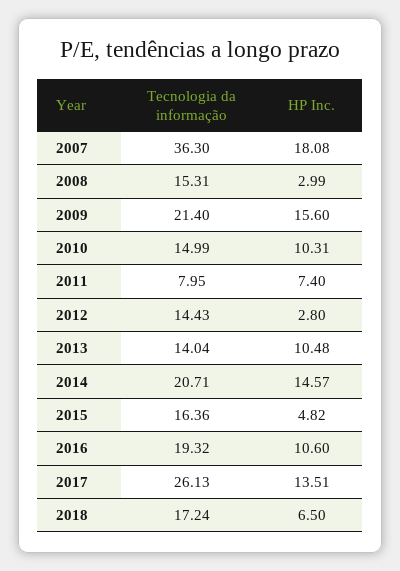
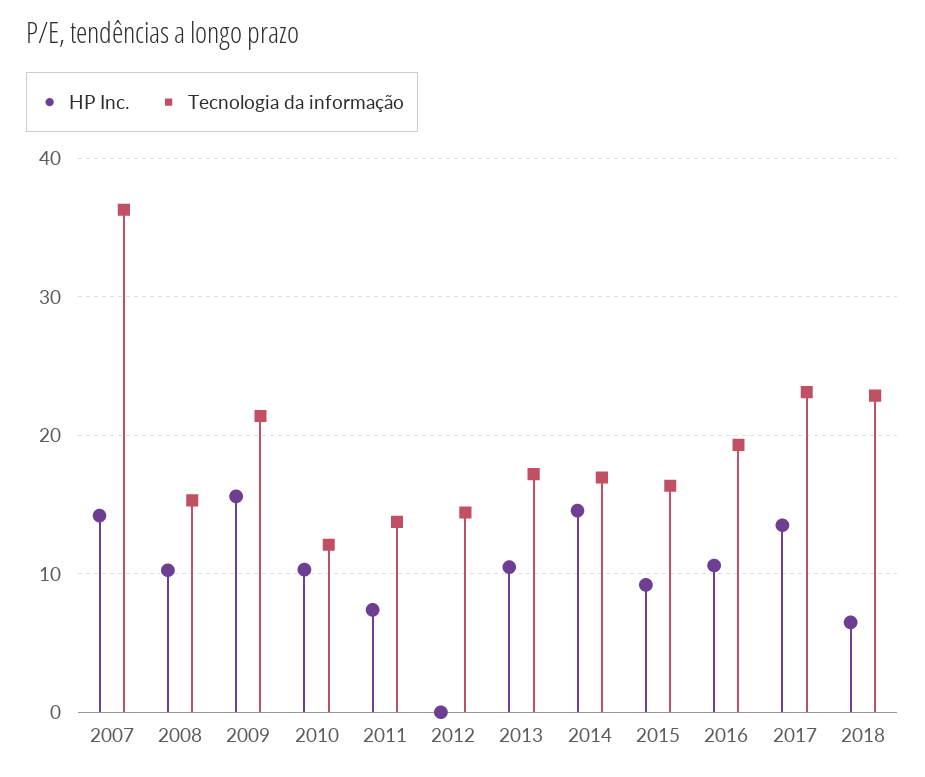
HP Inc., 2007: 18.08 -> 14
HP Inc., 2008: 2.99 -> 10
Tecnologia da informação, 2010: 14.99 -> 12
Tecnologia da informação, 2011: 7.95 -> 14
HP Inc., 2012: 2.8 -> 0
Tecnologia da informação, 2013: 14.04 -> 17
Tecnologia da informação, 2014: 20.71 -> 17
HP Inc., 2015: 4.82 -> 9
Tecnologia da informação, 2017: 26.13 -> 23
Tecnologia da informação, 2018: 17.24 -> 23

